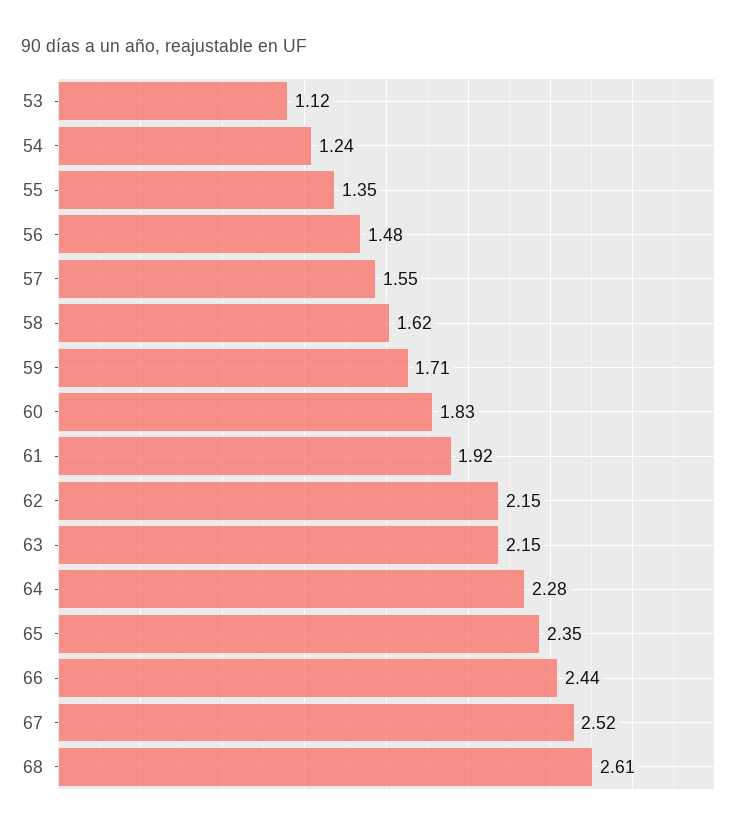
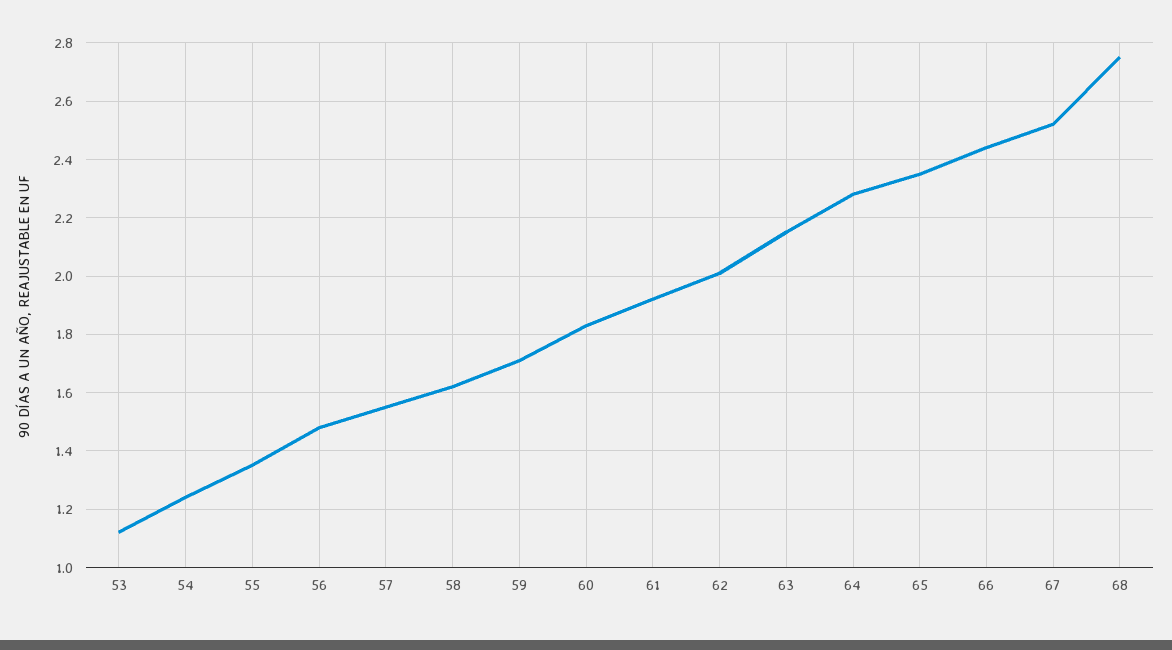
62: 2.15 -> 2
68: 2.61 -> 2.75

